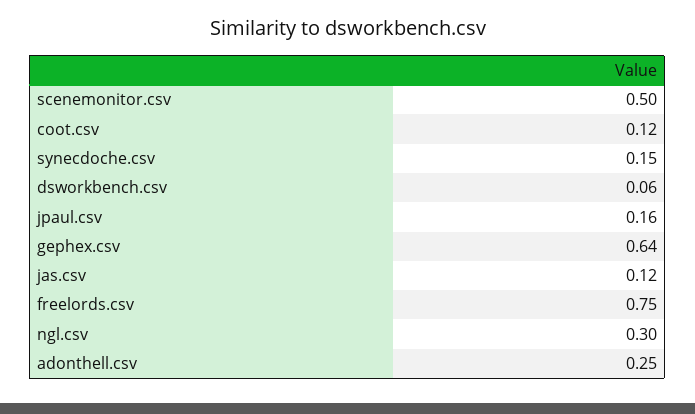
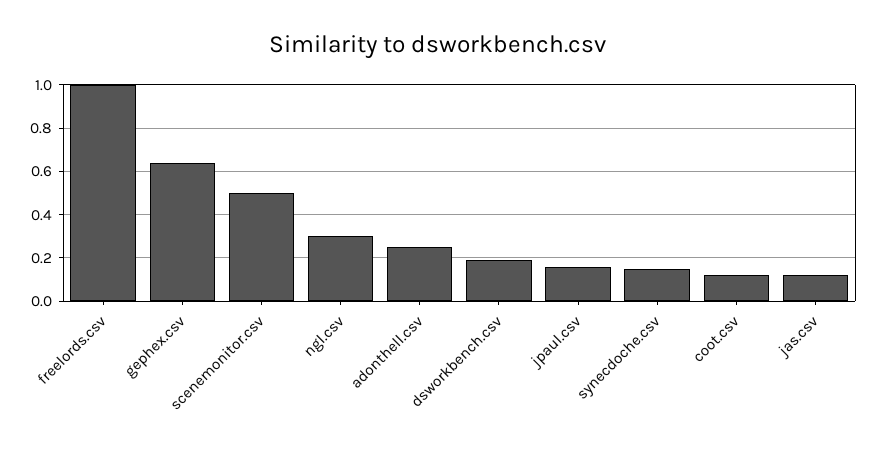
dsworkbench.csv: 0.06 -> 0.2
freelords.csv: 0.75 -> 1

